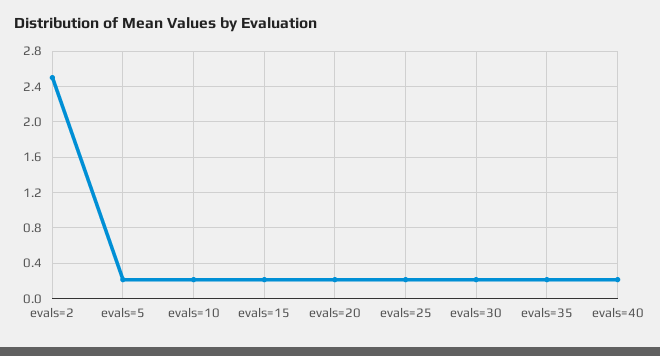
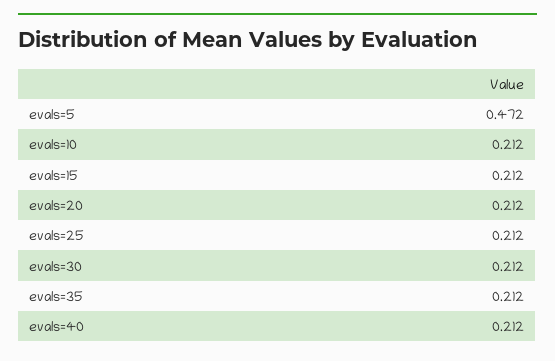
evals=2: 2.5 -> none
evals=5: 0.2 -> 0.472

